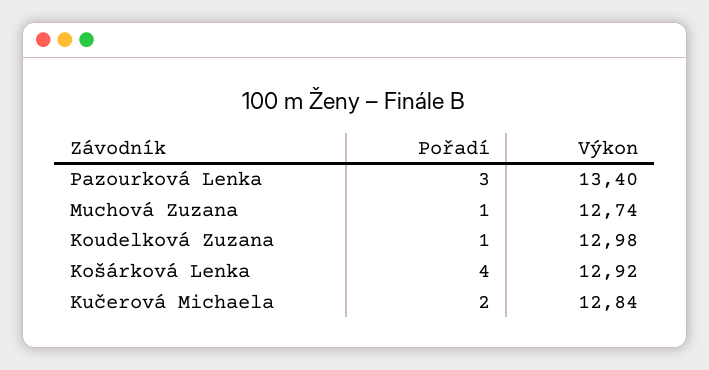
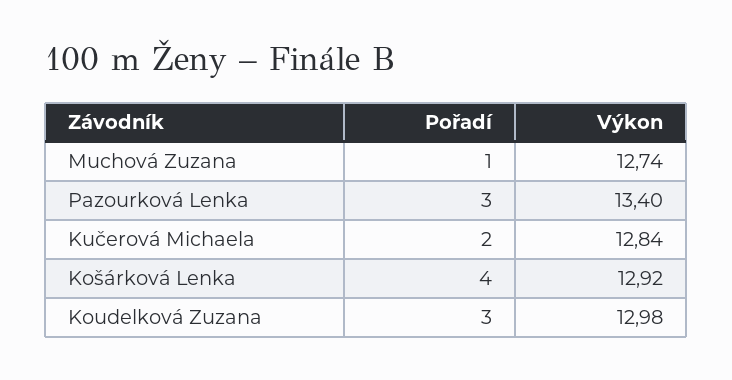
Pořadí, Koudelková Zuzana: 1 -> 3

